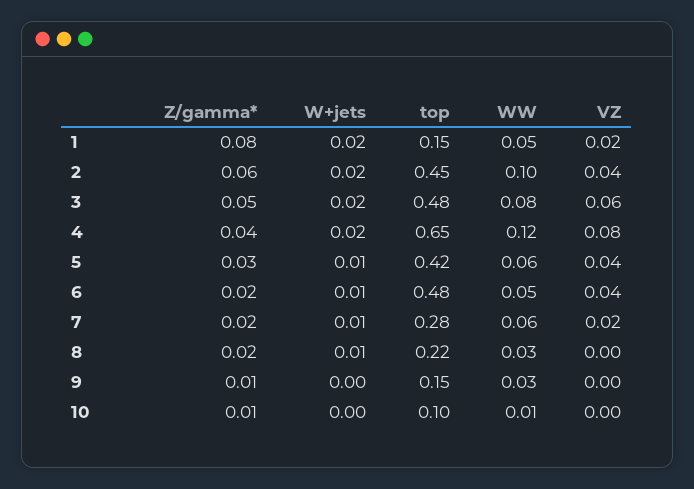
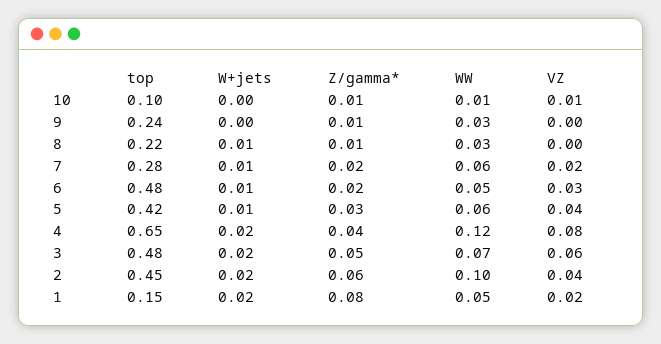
WW, 3: 0.08 -> 0.07
VZ, 6: 0.04 -> 0.03
Z/gamma*, 8: 0.02 -> 0.01
top, 9: 0.15 -> 0.24
VZ, 10: 0 -> 0.01

